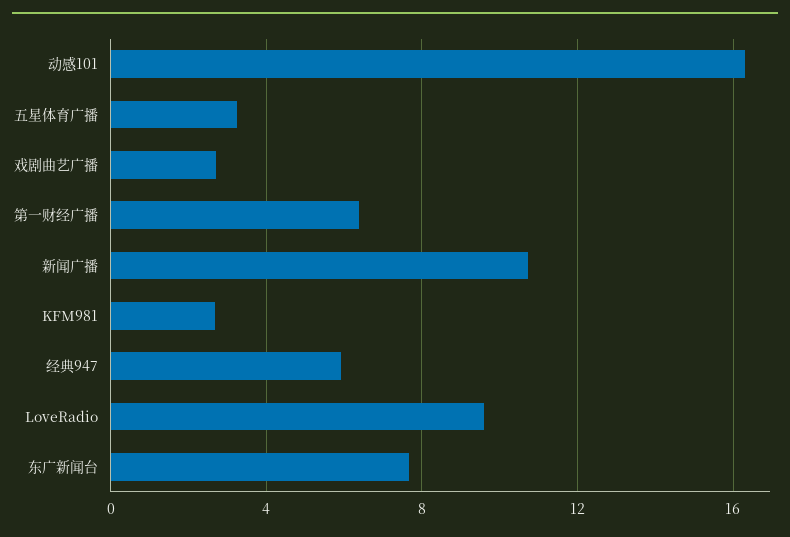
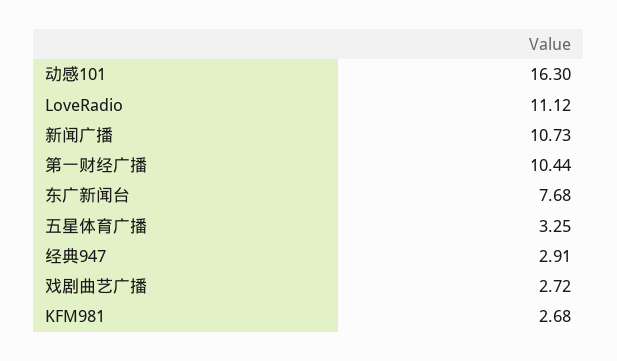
第一财经广播: 6.5 -> 10.44
经典947: 6 -> 2.91
LoveRadio: 9.5 -> 11.12

